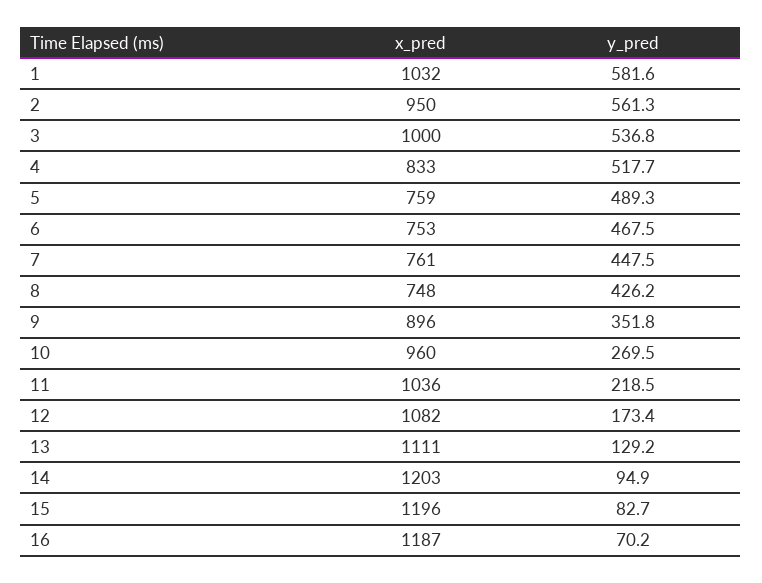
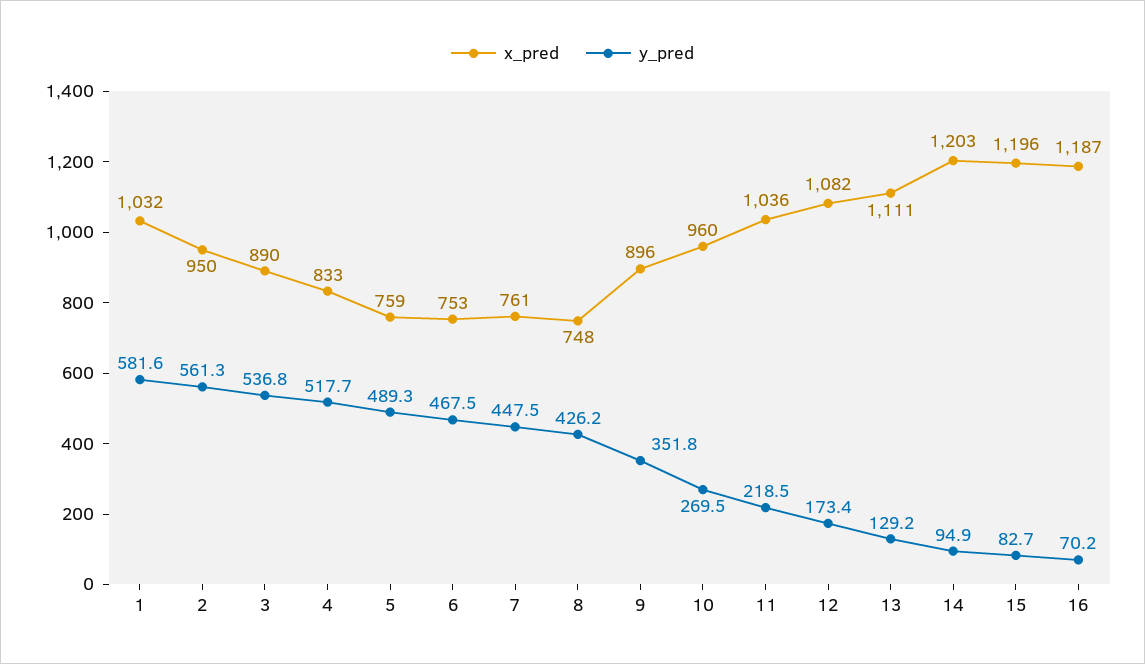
x_pred, 3: 1000 -> 890

